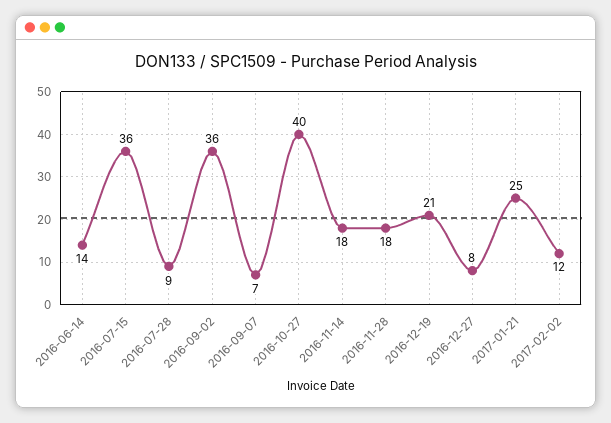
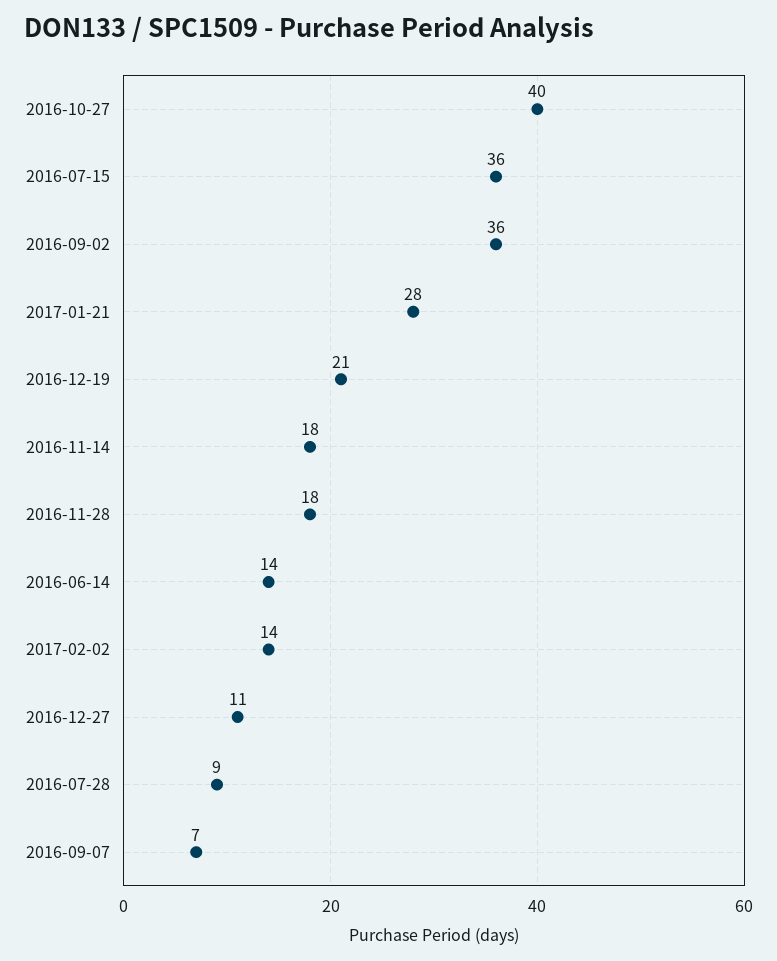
2016-12-27: 8 -> 11
2017-01-21: 25 -> 28
2017-02-02: 12 -> 14

